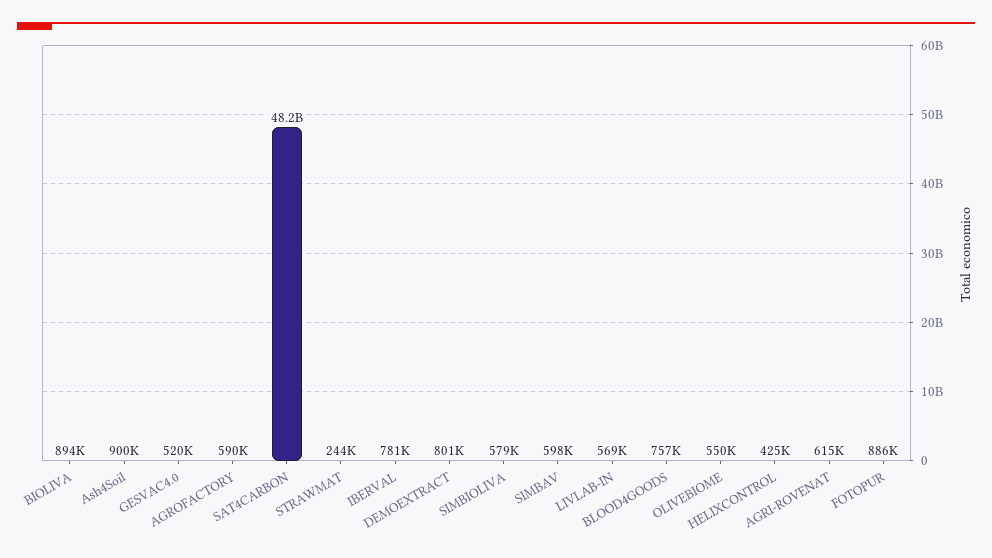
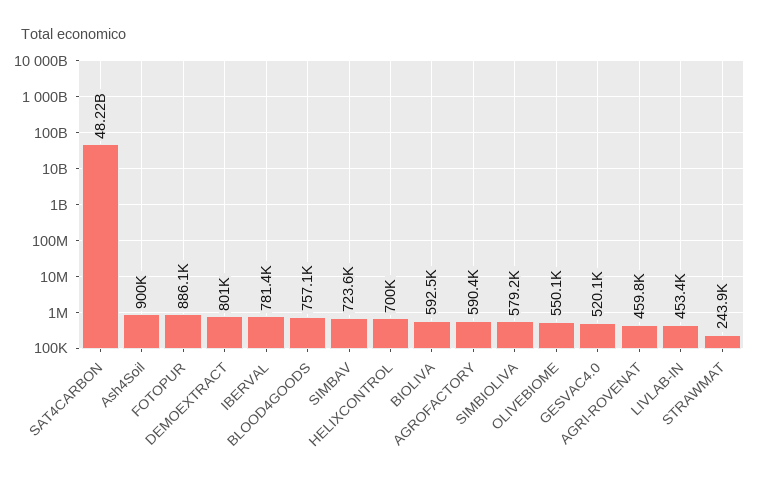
BIOLIVA: 894000 -> 592500
SIMBAV: 598000 -> 723600
LIVLAB-IN: 569000 -> 453400
HELIXCONTROL: 425000 -> 700000
AGRI-ROVENAT: 615000 -> 459800

